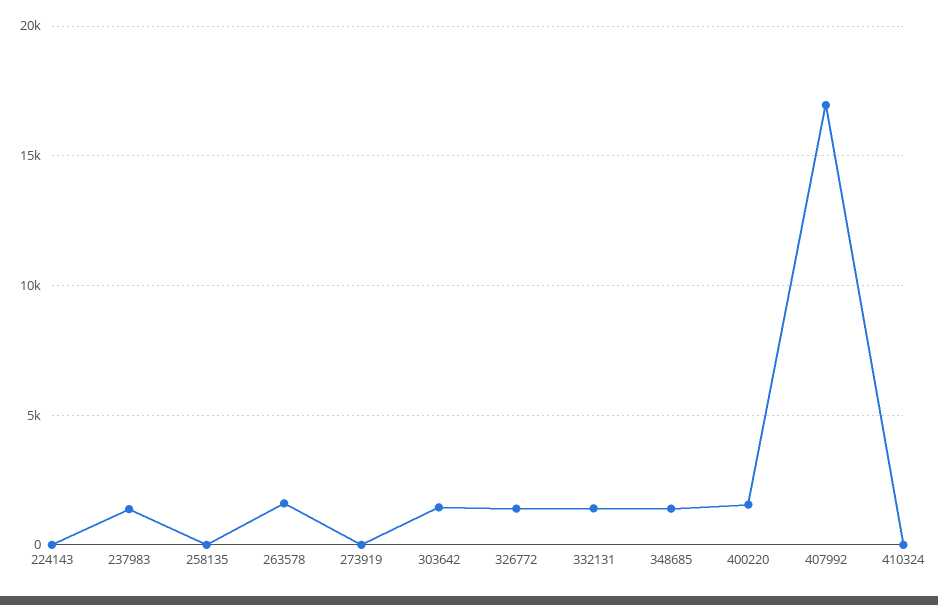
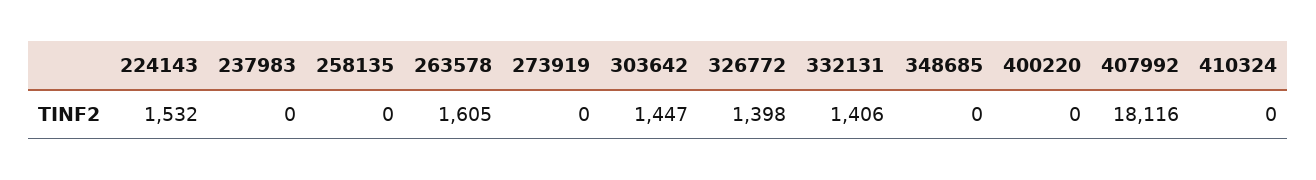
224143: 0 -> 1532
237983: 1500 -> 0
348685: 1500 -> 0
400220: 1500 -> 0
407992: 17000 -> 18116

